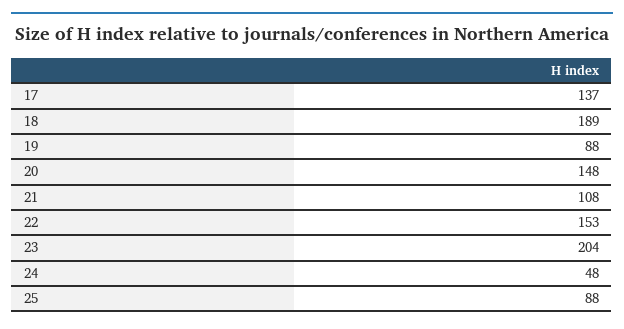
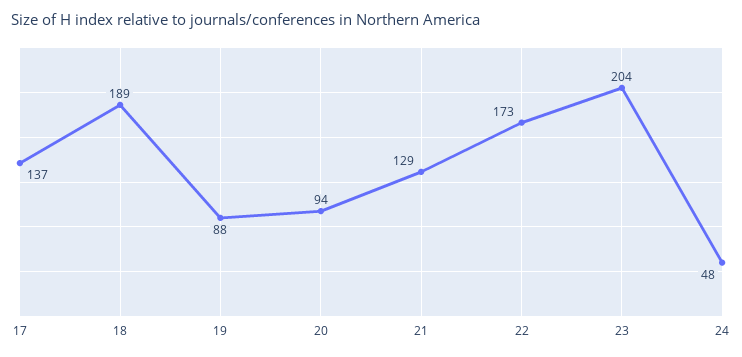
20: 148 -> 94
21: 108 -> 129
22: 153 -> 173
25: 88 -> none

